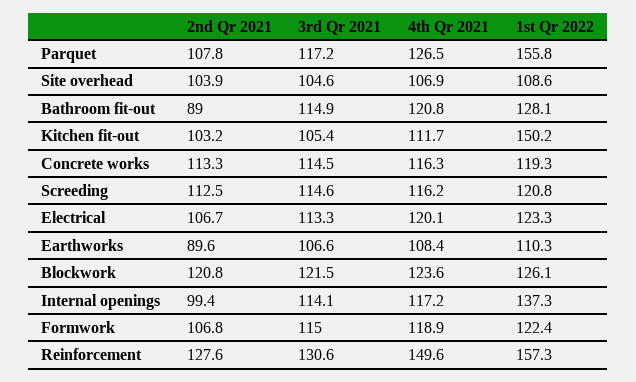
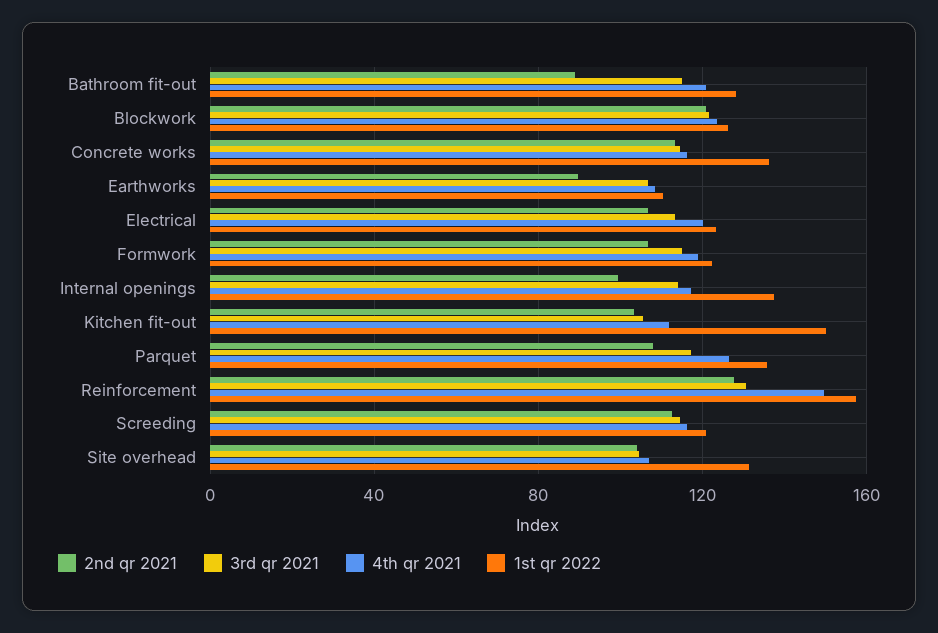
1st Qr 2022, Parquet: 155.8 -> 135
1st Qr 2022, Site overhead: 108.6 -> 130
1st Qr 2022, Concrete works: 119.3 -> 135

